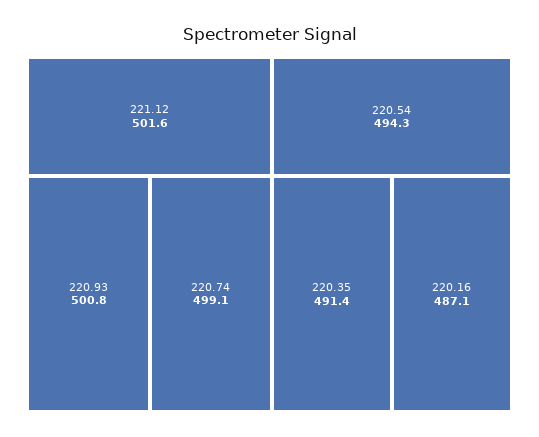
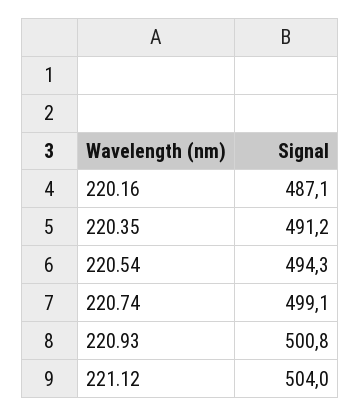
221.12: 501.6 -> 504
220.35: 491.4 -> 491.2

